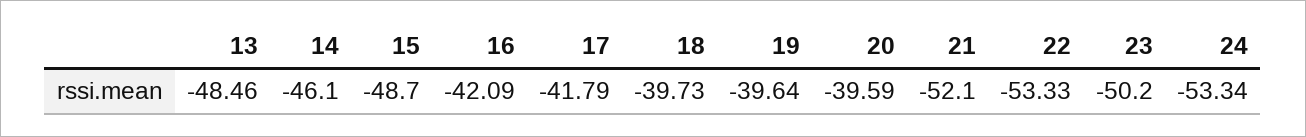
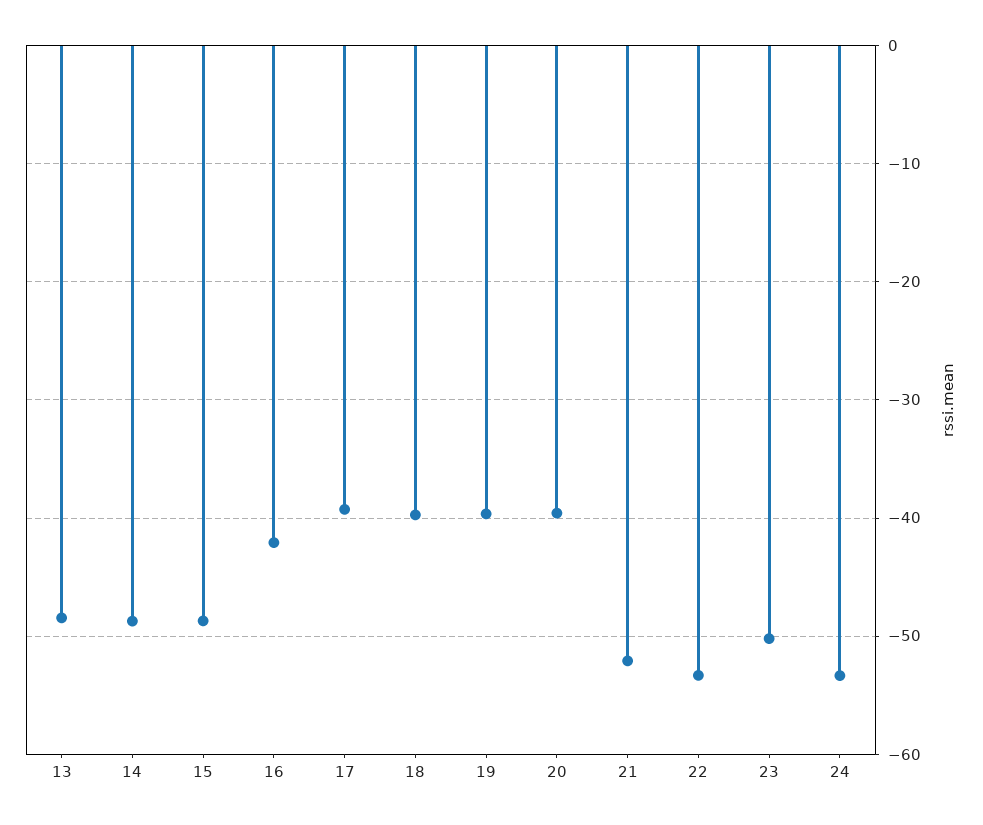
14: -46.1 -> -49
17: -41.79 -> -39

